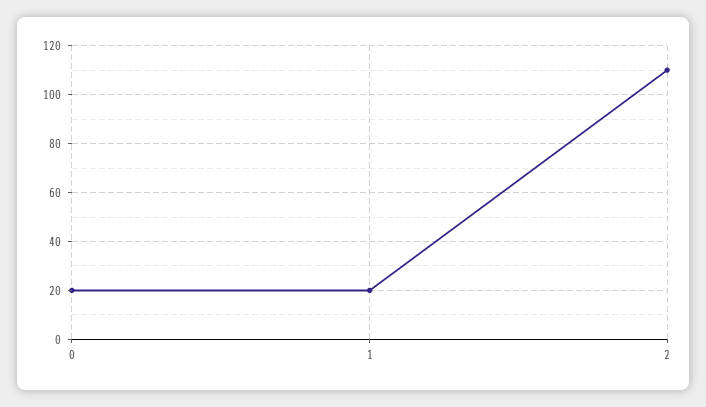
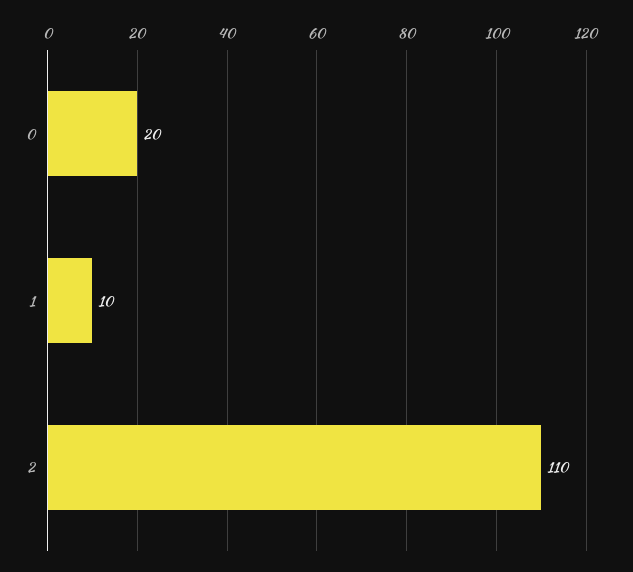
1: 20 -> 10

